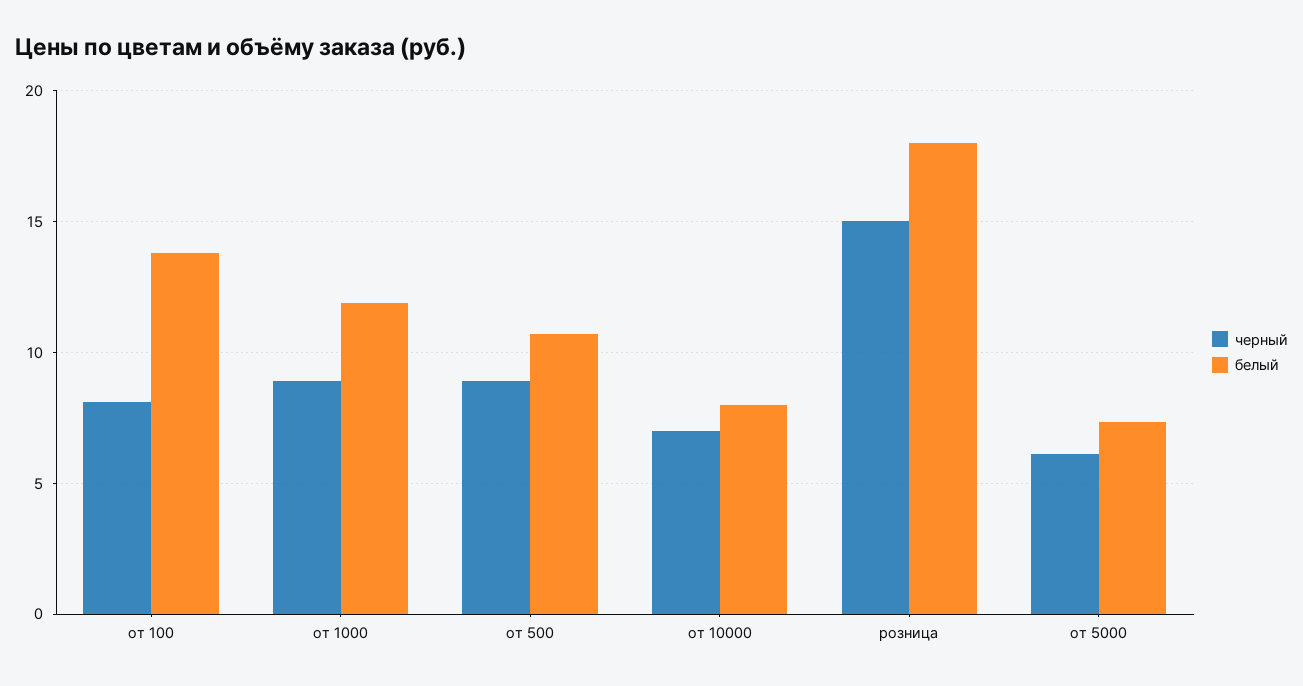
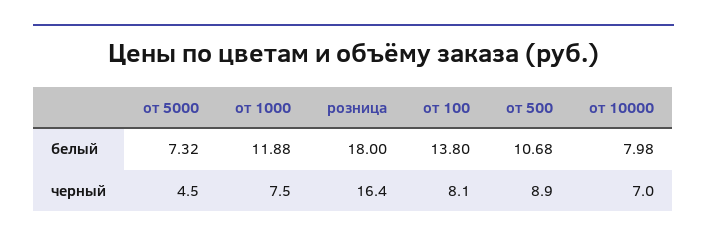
черный, от 1000: 9 -> 7.5
черный, розница: 15 -> 16.4
черный, от 5000: 6 -> 4.5

